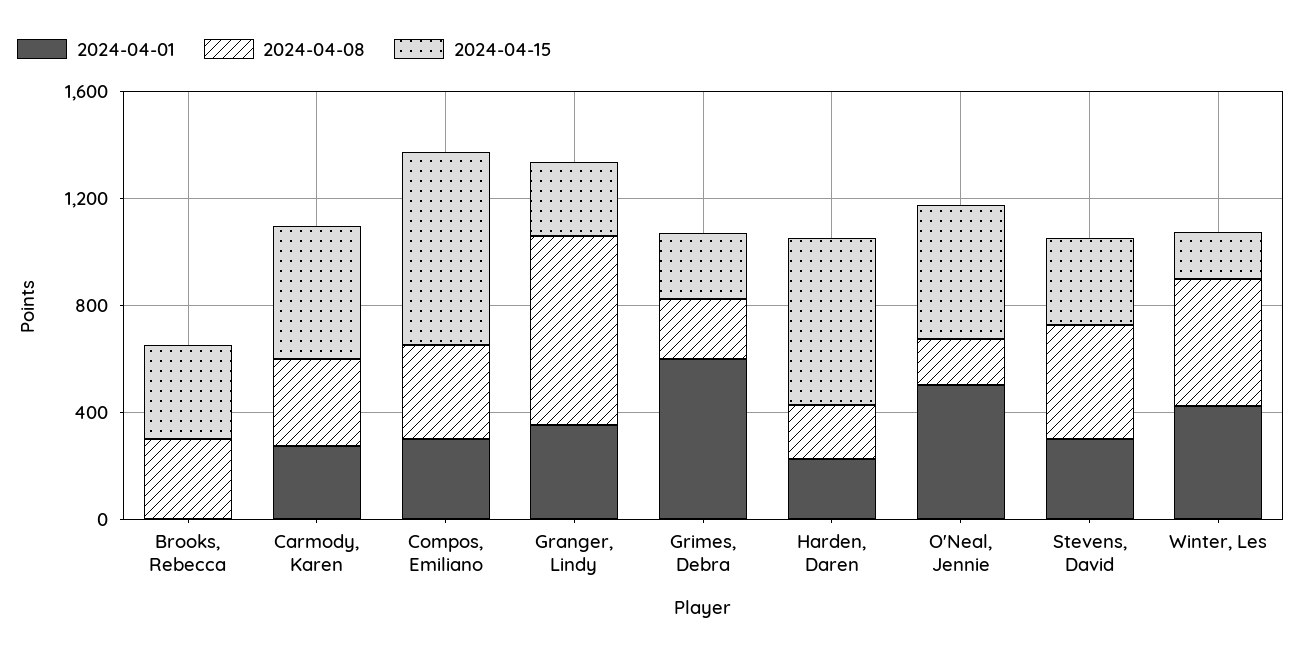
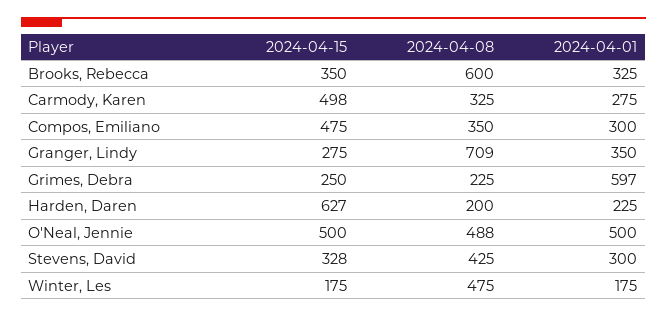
2024-04-01, Brooks, Rebecca: 0 -> 325
2024-04-08, Brooks, Rebecca: 300 -> 600
2024-04-15, Compos, Emiliano: 700 -> 475
2024-04-08, O'Neal, Jennie: 200 -> 488
2024-04-01, Winter, Les: 400 -> 175

